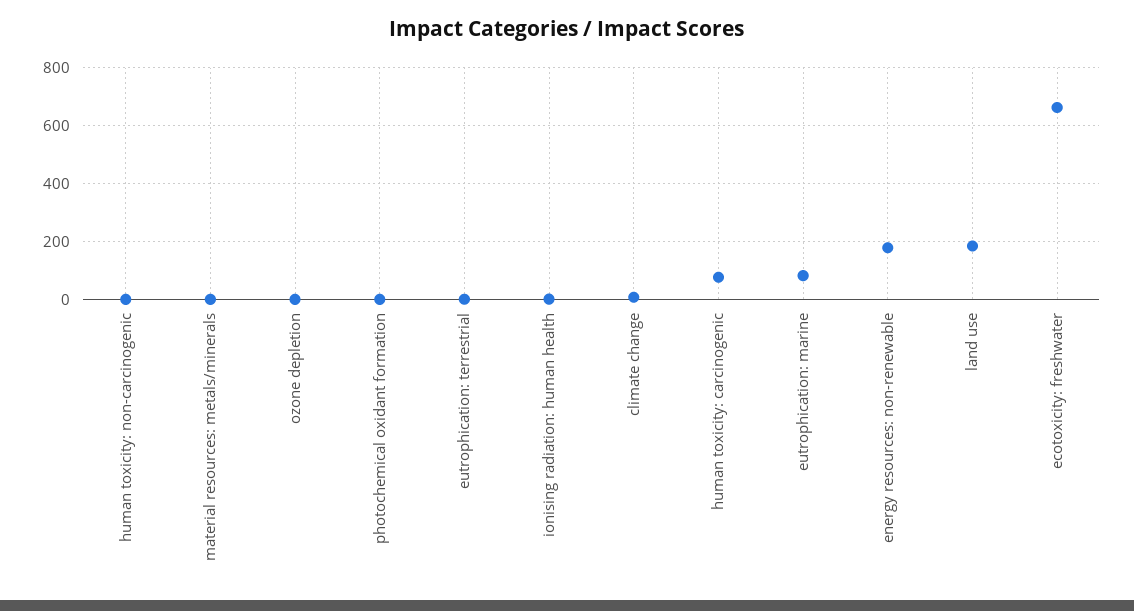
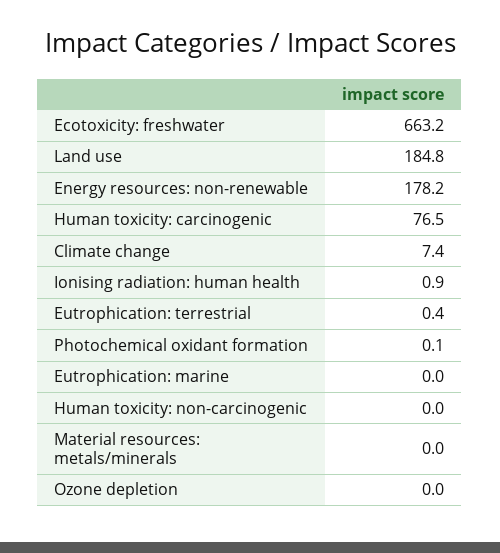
eutrophication: marine: 75 -> 0

